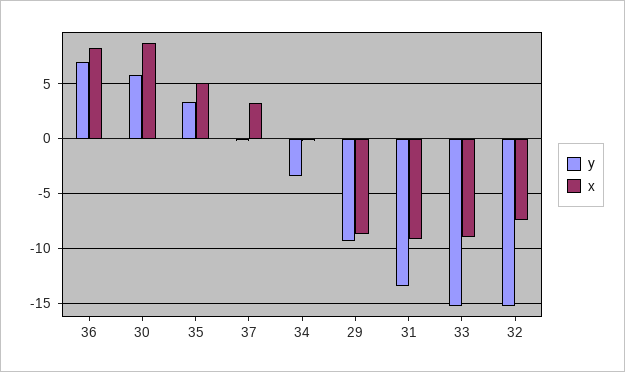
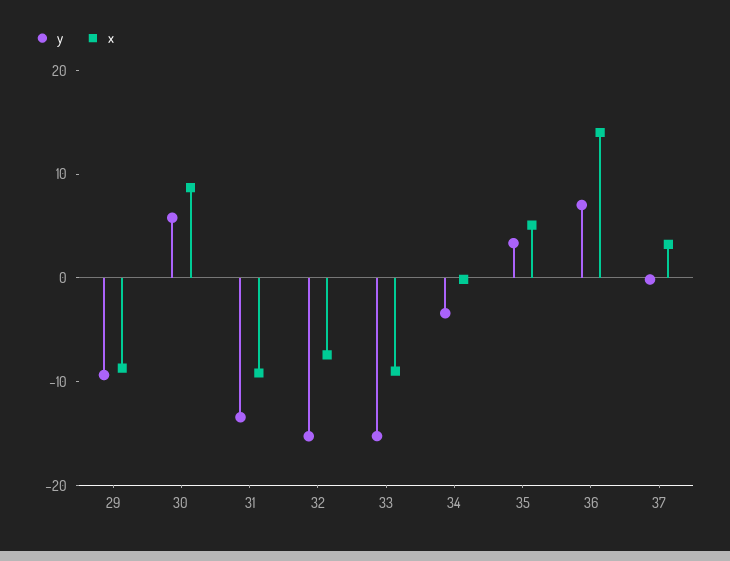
x, 36: 8 -> 14

